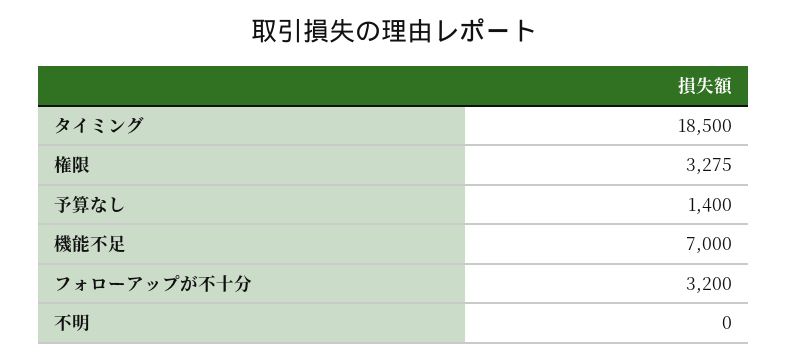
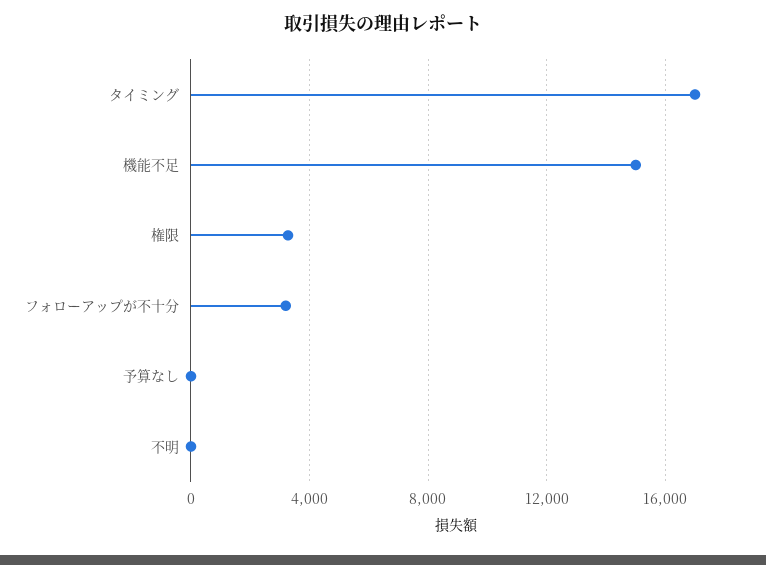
タイミング: 18500 -> 17000
予算なし: 1400 -> 0
機能不足: 7000 -> 15000

